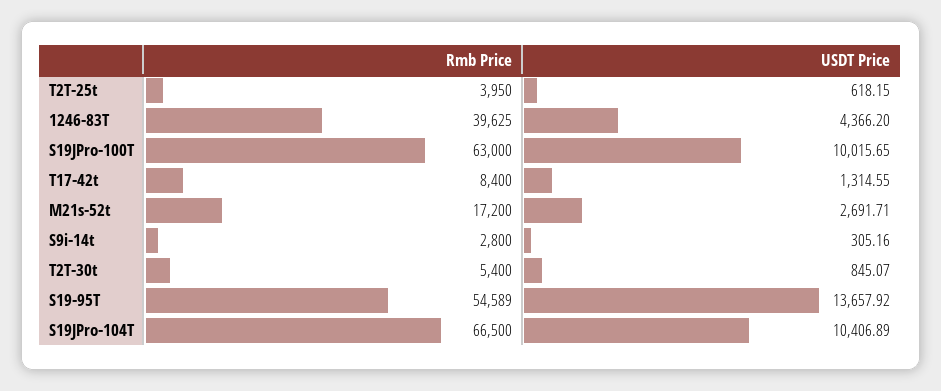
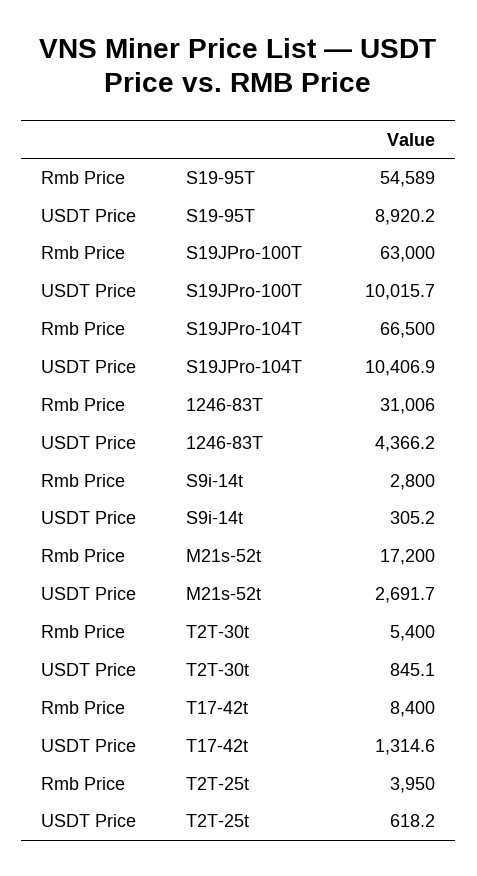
Rmb Price, 1246-83T: 39625 -> 31006
USDT Price, S19-95T: 13657.92 -> 8920.2

